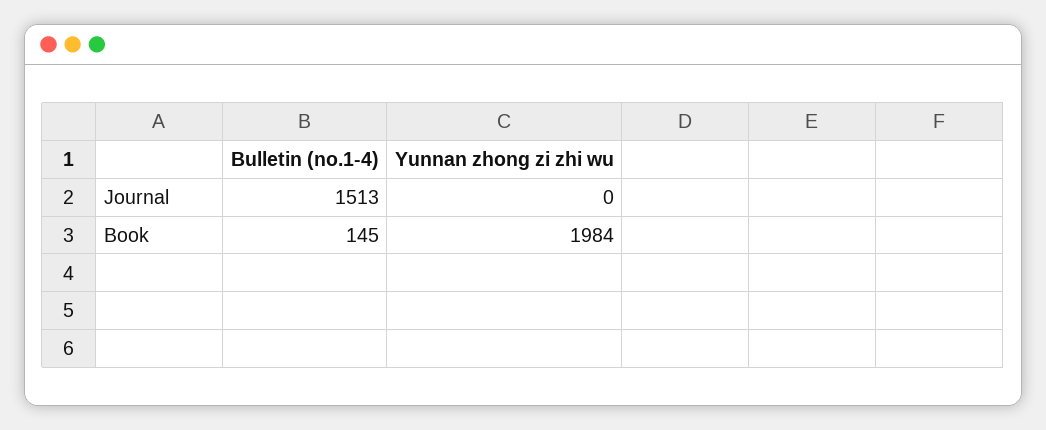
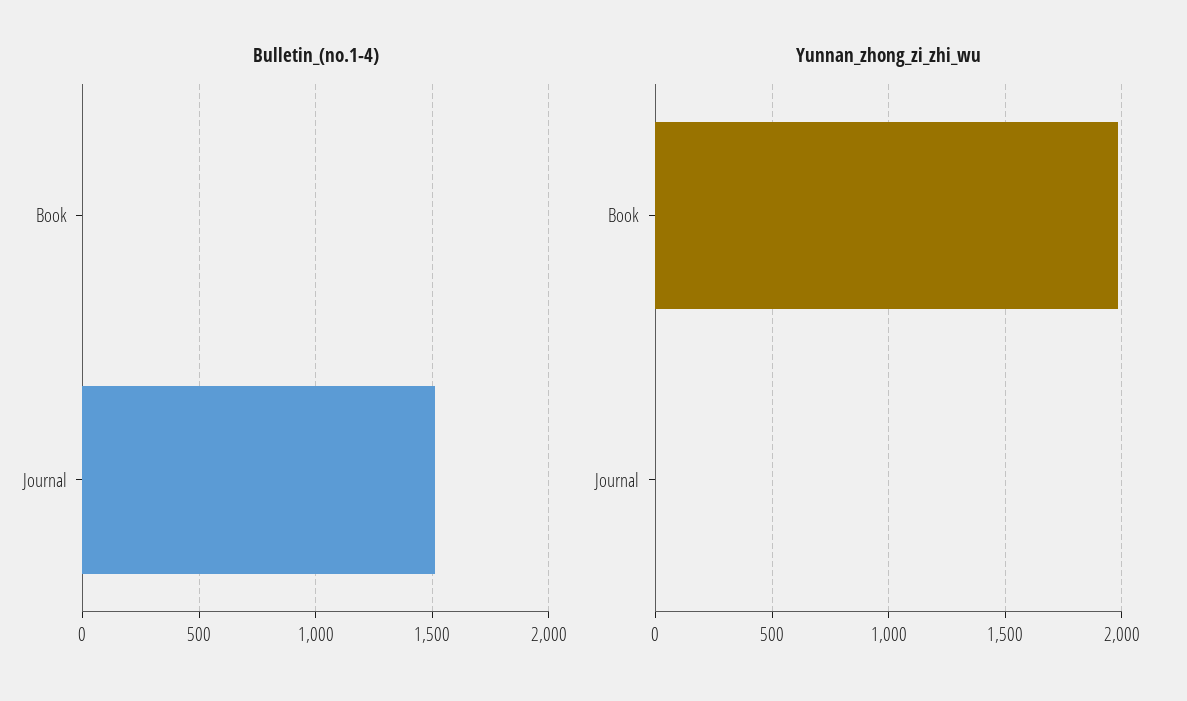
Bulletin (no.1-4), Book: 145 -> 0

